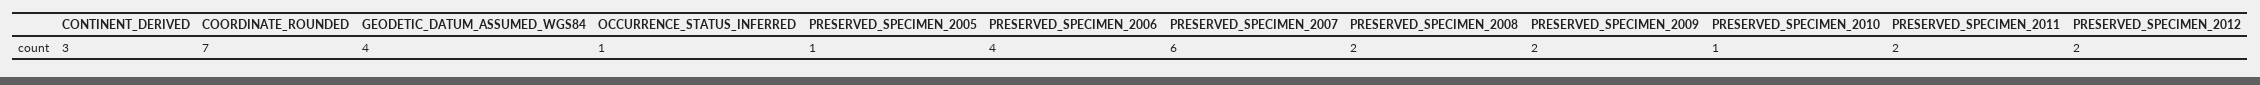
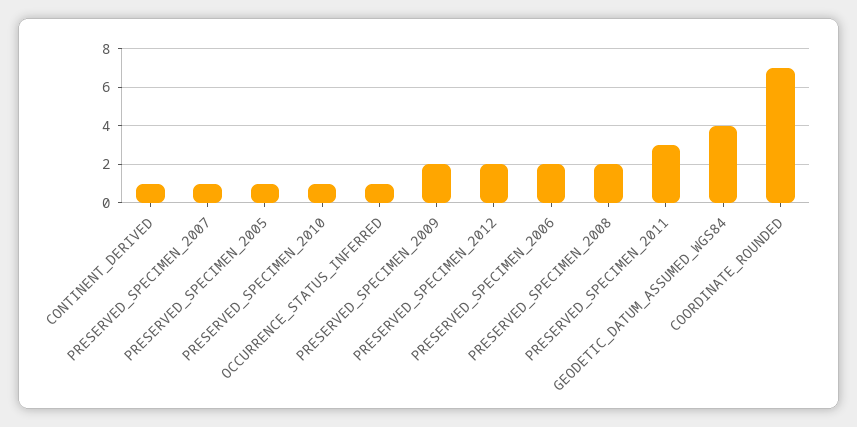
CONTINENT_DERIVED: 3 -> 1
PRESERVED_SPECIMEN_2006: 4 -> 2
PRESERVED_SPECIMEN_2007: 6 -> 1
PRESERVED_SPECIMEN_2011: 2 -> 3

